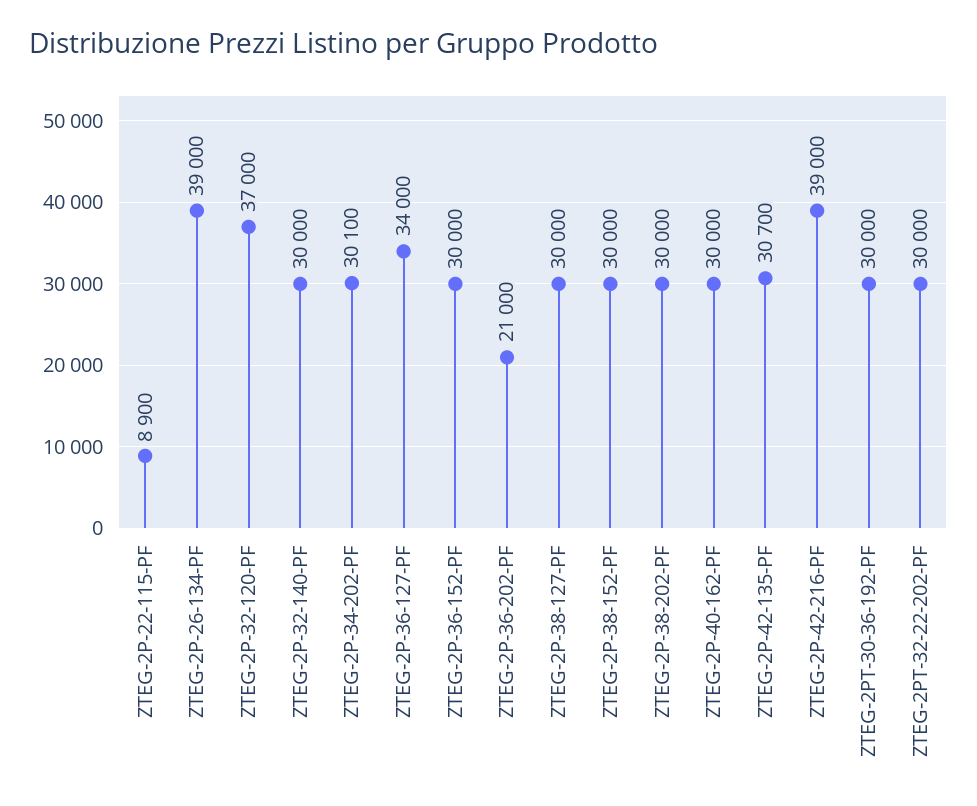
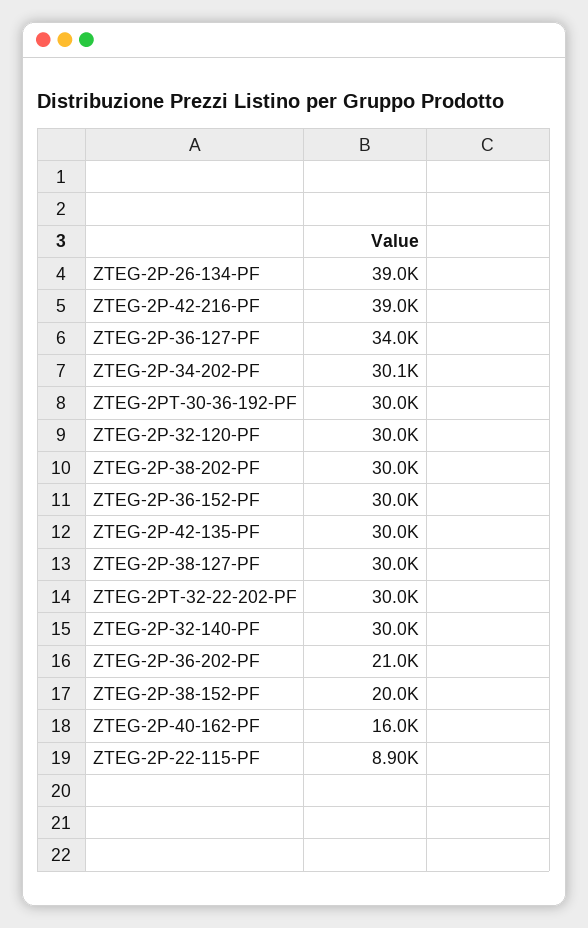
ZTEG-2P-32-120-PF: 37000 -> 30000
ZTEG-2P-38-152-PF: 30000 -> 20000
ZTEG-2P-40-162-PF: 30000 -> 16000
ZTEG-2P-42-135-PF: 30700 -> 30000

